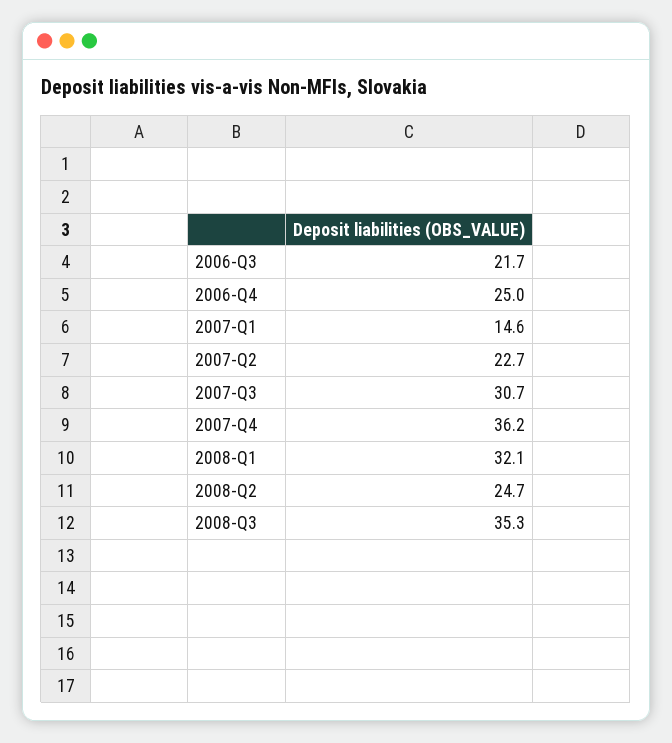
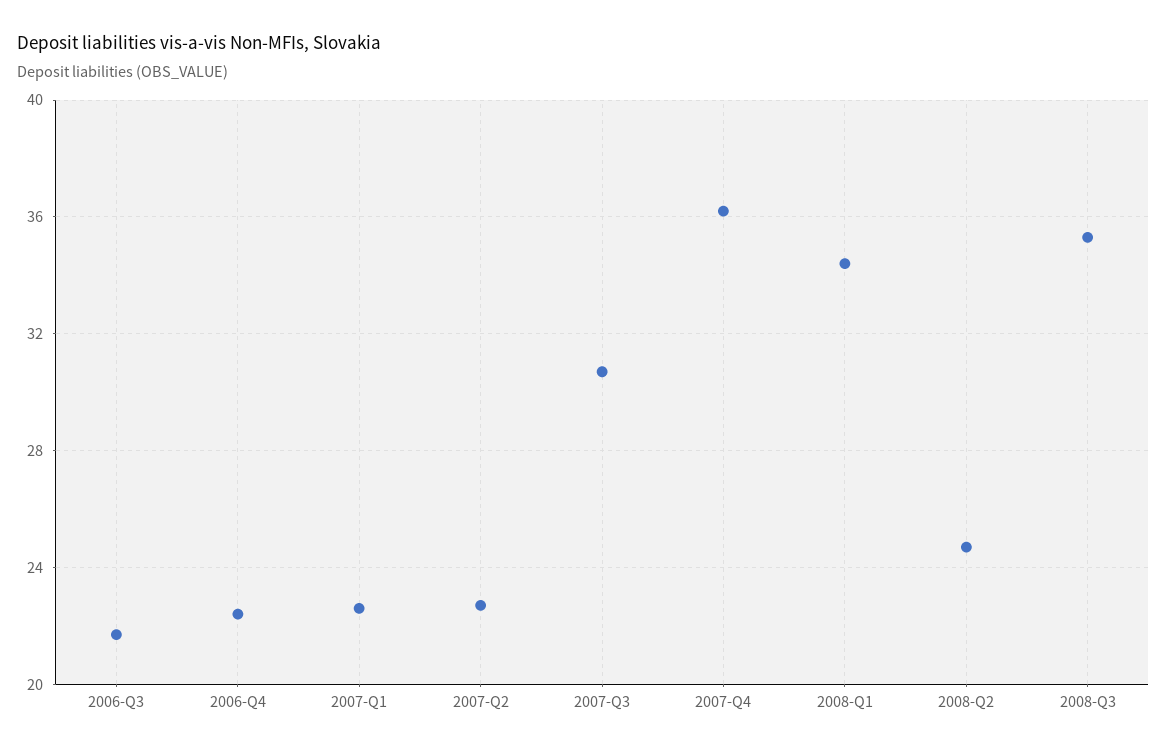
2006-Q4: 25 -> 22.5
2007-Q1: 14.6 -> 22.5
2008-Q1: 32.1 -> 34.5

